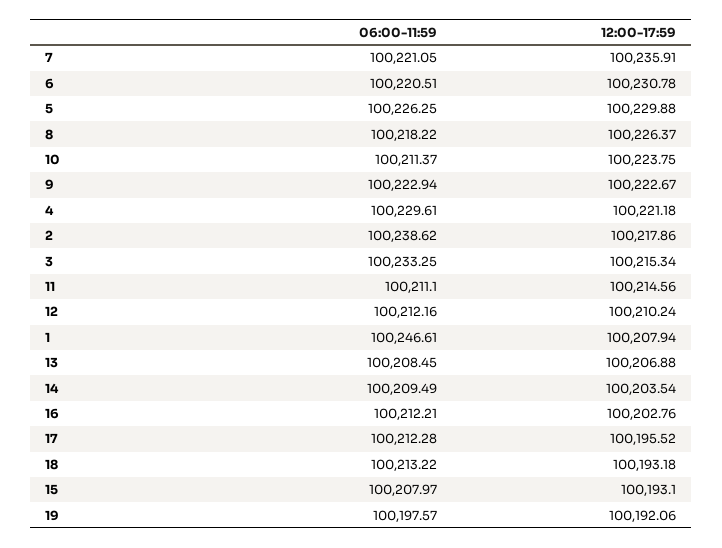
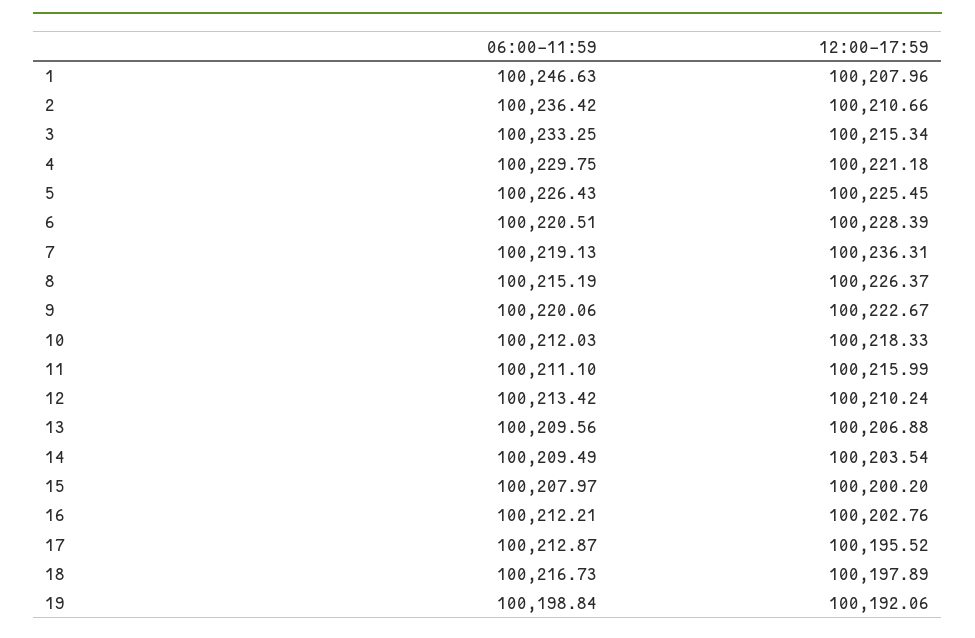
06:00-11:59, 7: 100221.05 -> 100219.13
12:00-17:59, 7: 100235.91 -> 100236.31
12:00-17:59, 6: 100230.78 -> 100228.39
06:00-11:59, 5: 100226.25 -> 100226.43
12:00-17:59, 5: 100229.88 -> 100225.45
06:00-11:59, 8: 100218.22 -> 100215.19
06:00-11:59, 10: 100211.37 -> 100212.03
12:00-17:59, 10: 100223.75 -> 100218.33
06:00-11:59, 9: 100222.94 -> 100220.06
06:00-11:59, 4: 100229.61 -> 100229.75
06:00-11:59, 2: 100238.62 -> 100236.42
12:00-17:59, 2: 100217.86 -> 100210.66
12:00-17:59, 11: 100214.56 -> 100215.99
06:00-11:59, 12: 100212.16 -> 100213.42
06:00-11:59, 1: 100246.61 -> 100246.63
12:00-17:59, 1: 100207.94 -> 100207.96
06:00-11:59, 13: 100208.45 -> 100209.56
06:00-11:59, 17: 100212.28 -> 100212.87
06:00-11:59, 18: 100213.22 -> 100216.73
12:00-17:59, 18: 100193.18 -> 100197.89
12:00-17:59, 15: 100193.1 -> 100200.2
06:00-11:59, 19: 100197.57 -> 100198.84

